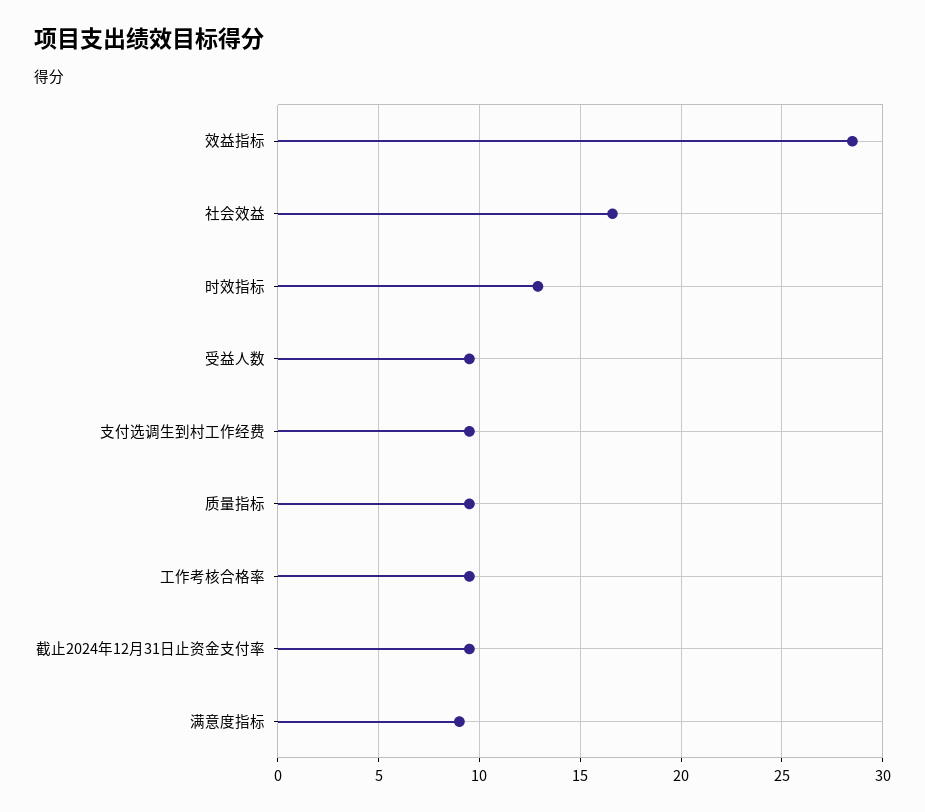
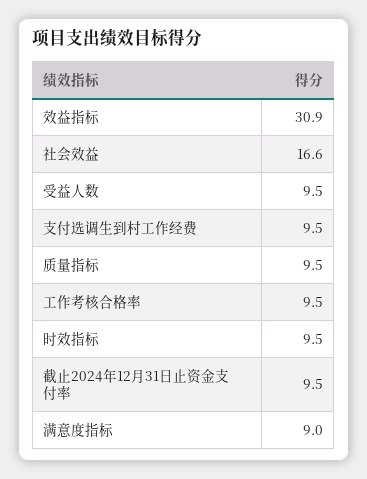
效益指标: 28.5 -> 30.9
时效指标: 13 -> 9.5

